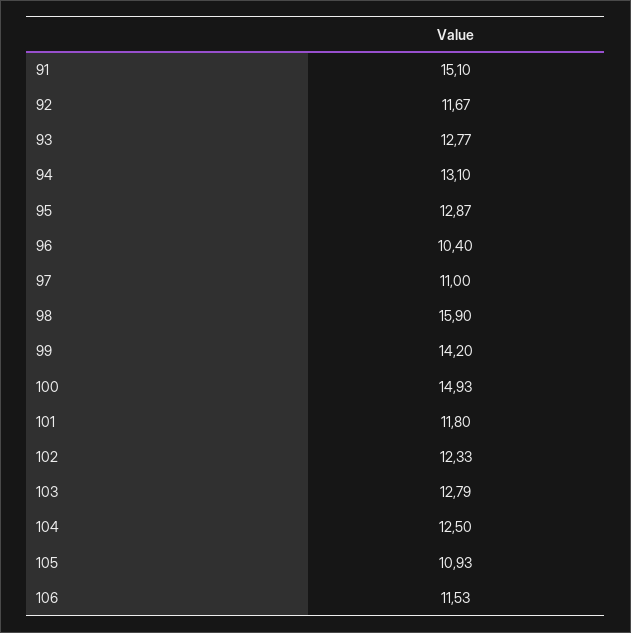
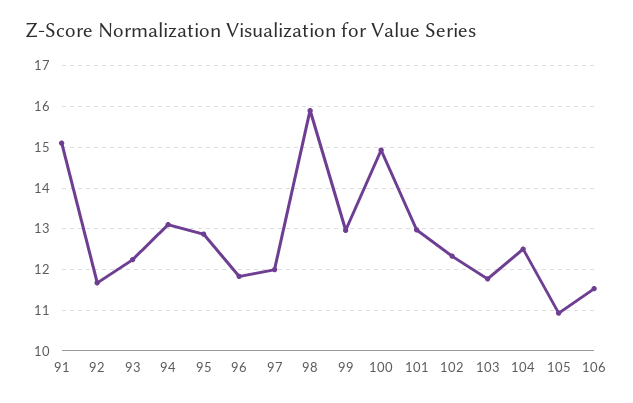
93: 12.77 -> 12.2
96: 10.4 -> 11.8
97: 11 -> 12
99: 14.2 -> 13
101: 11.8 -> 13
103: 12.79 -> 11.8

